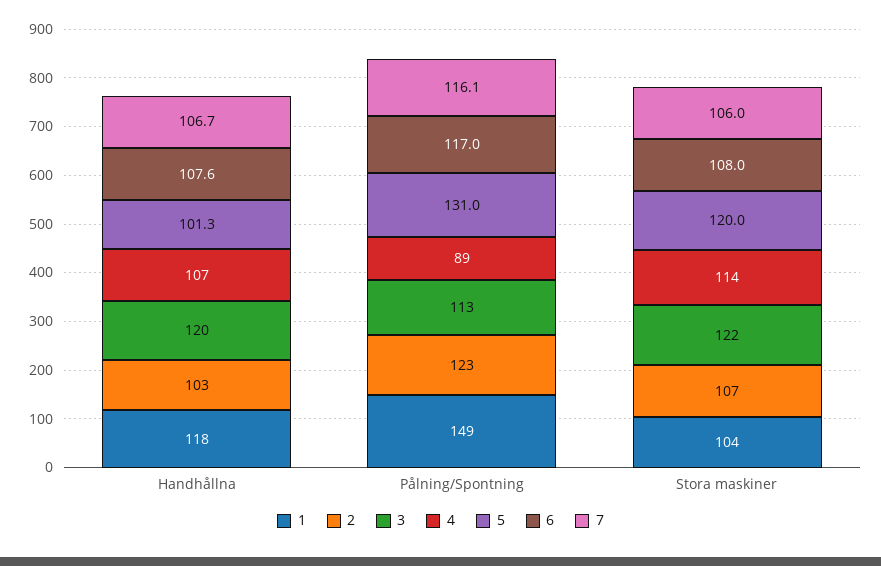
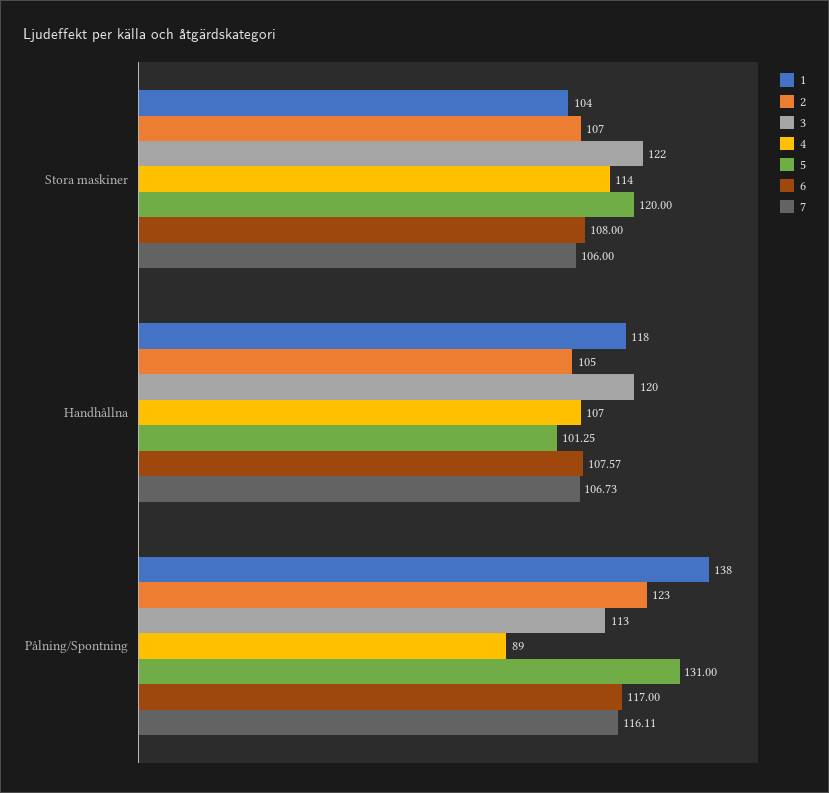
2, Handhållna: 103 -> 105
1, Pålning/Spontning: 149 -> 138

